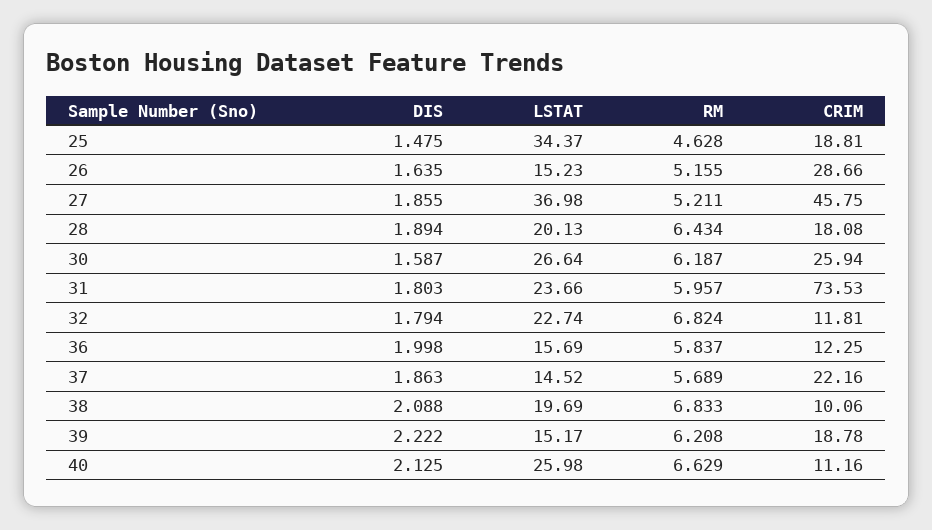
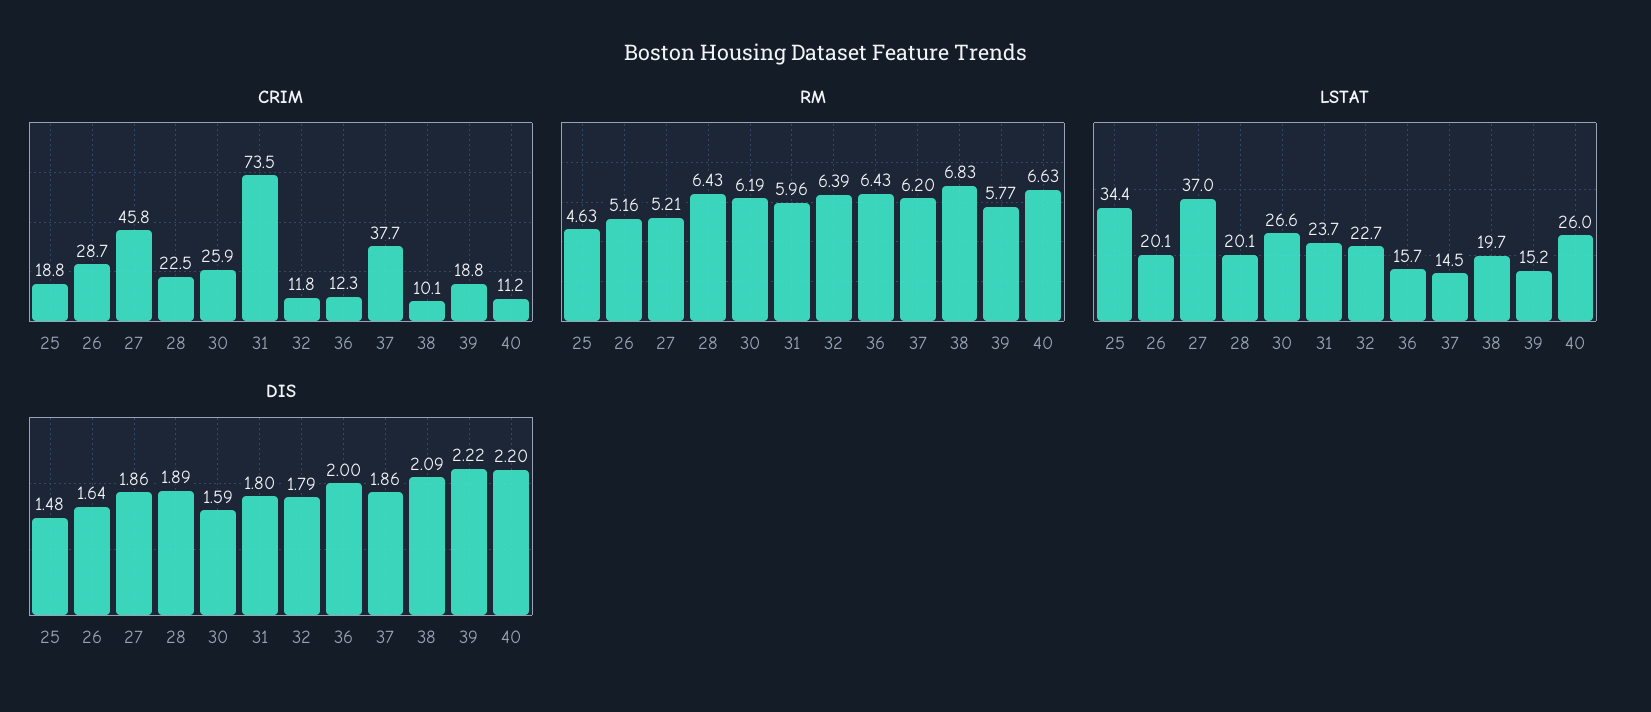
LSTAT, 26: 15.23 -> 20.1
CRIM, 28: 18.08 -> 22.5
RM, 32: 6.824 -> 6.39
RM, 36: 5.837 -> 6.43
RM, 37: 5.689 -> 6.2
CRIM, 37: 22.16 -> 37.7
RM, 39: 6.208 -> 5.77
DIS, 40: 2.125 -> 2.2

